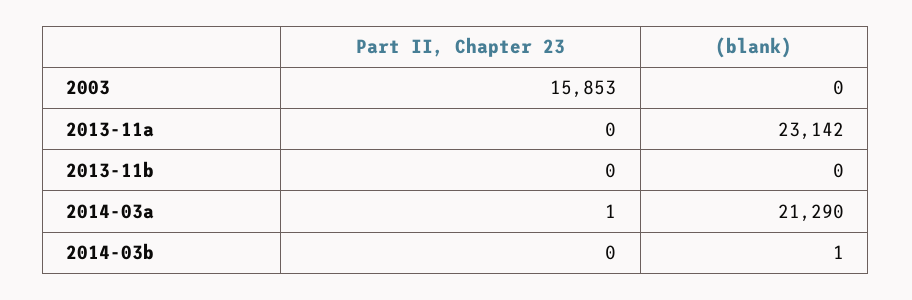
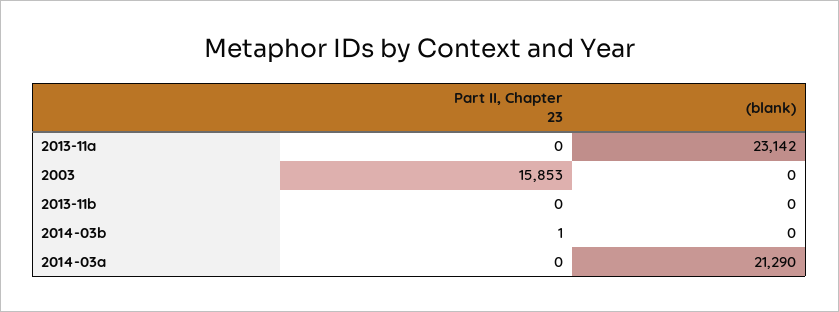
Part II, Chapter 23, 2014-03a: 1 -> 0
Part II, Chapter 23, 2014-03b: 0 -> 1
(blank), 2014-03b: 1 -> 0

